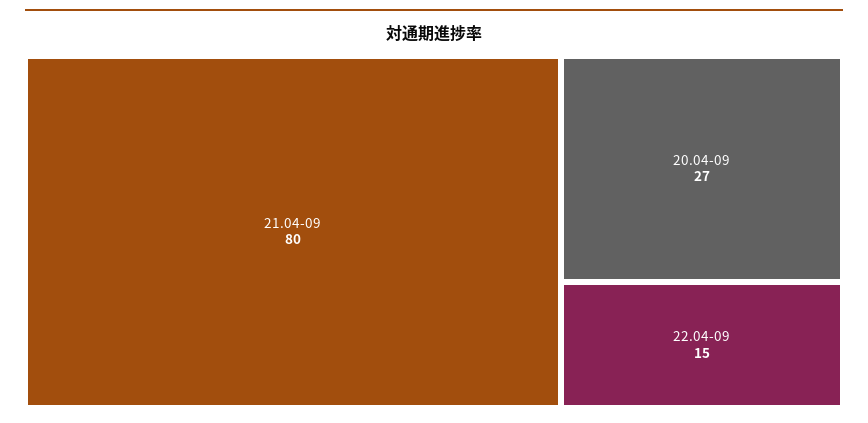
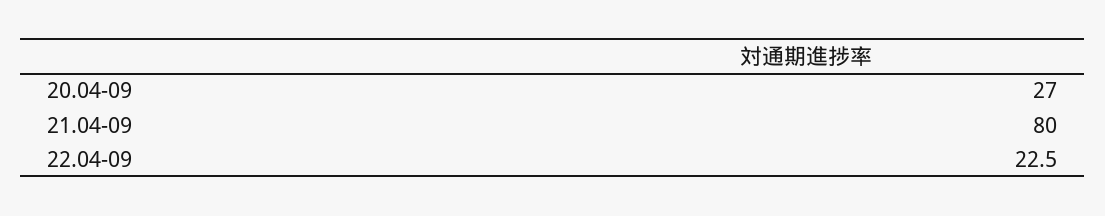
22.04-09: 15 -> 22.5

